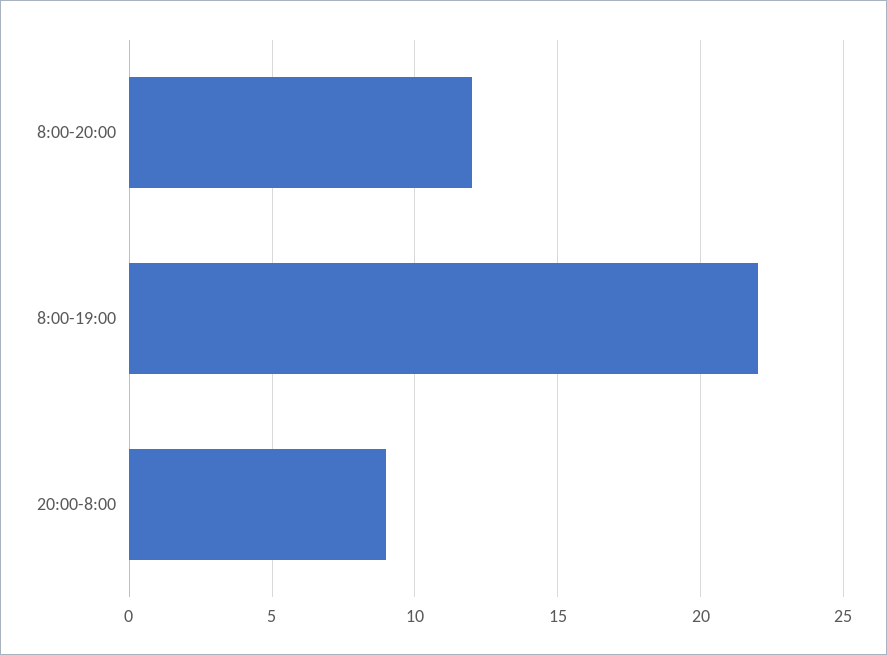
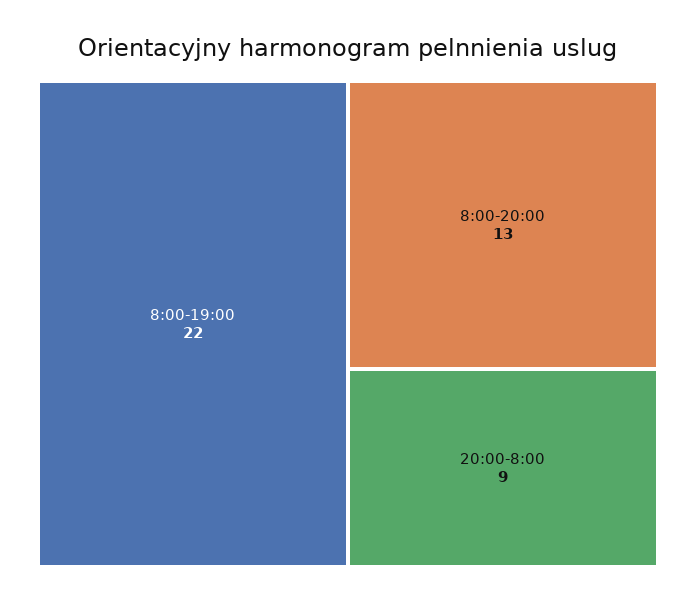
8:00-20:00: 12 -> 13

